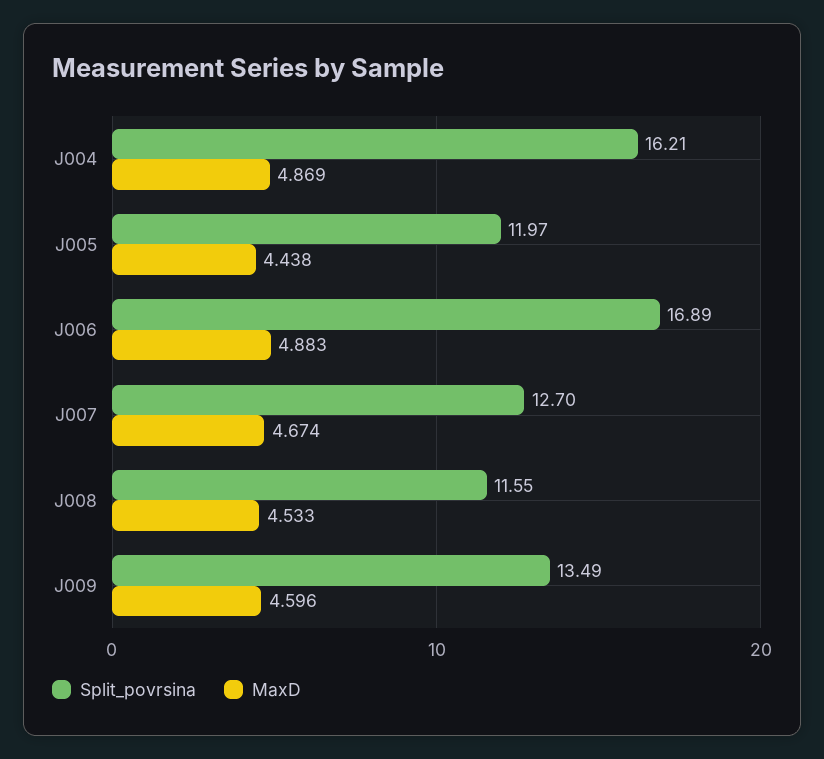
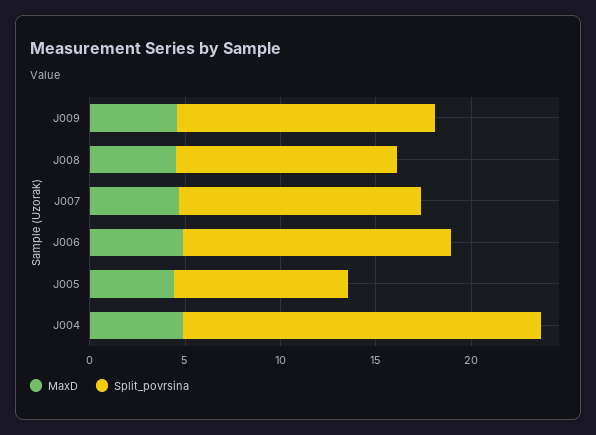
Split_povrsina, J004: 16.21 -> 19
Split_povrsina, J005: 11.97 -> 9
Split_povrsina, J006: 16.89 -> 14

